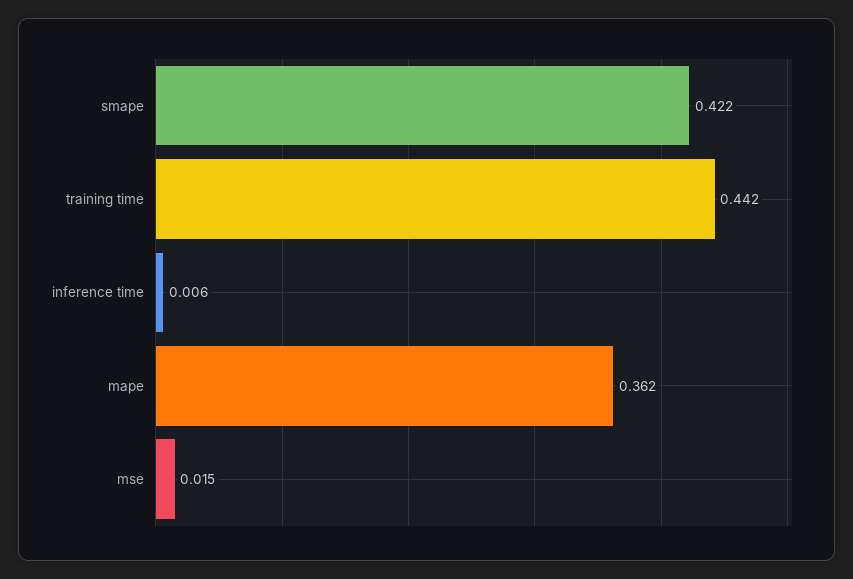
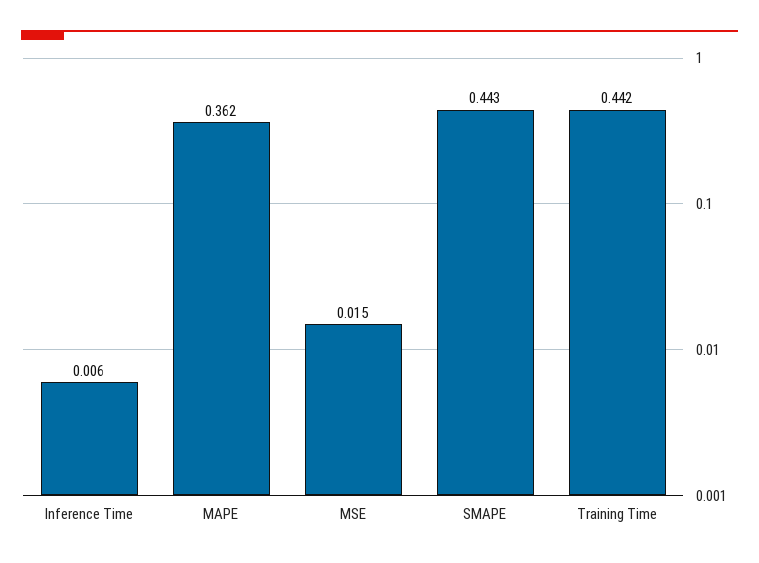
smape: 0.422 -> 0.443

